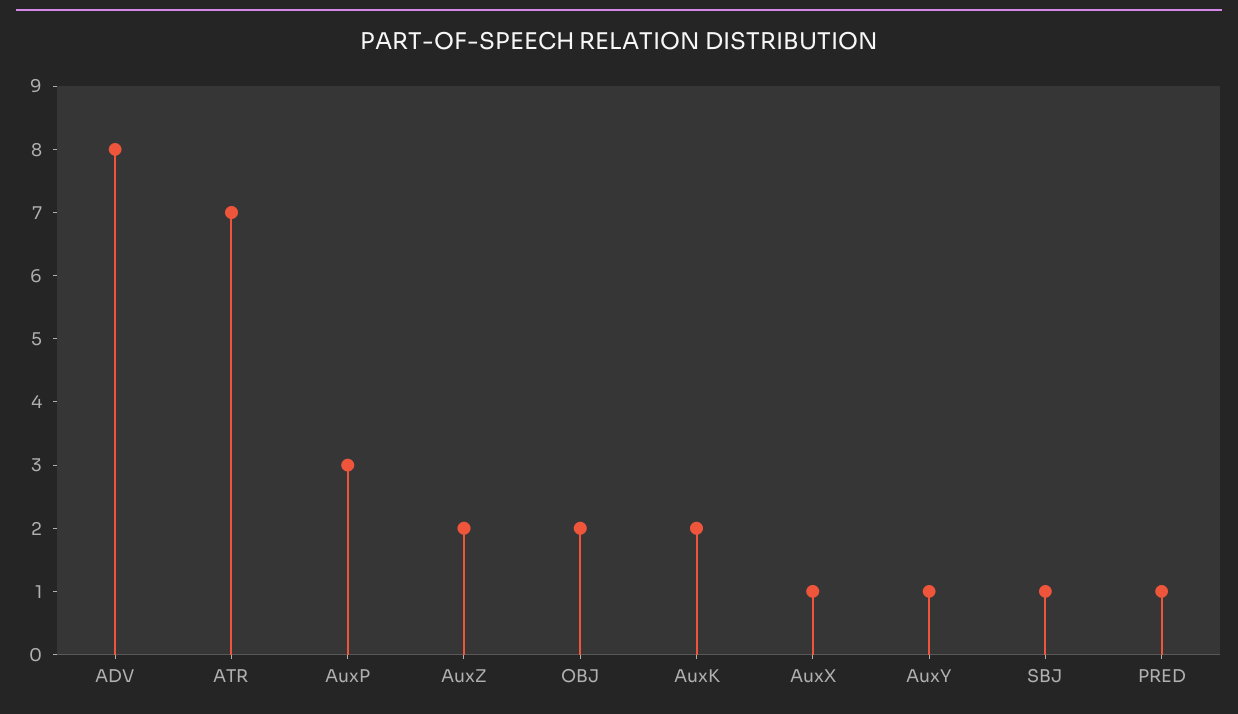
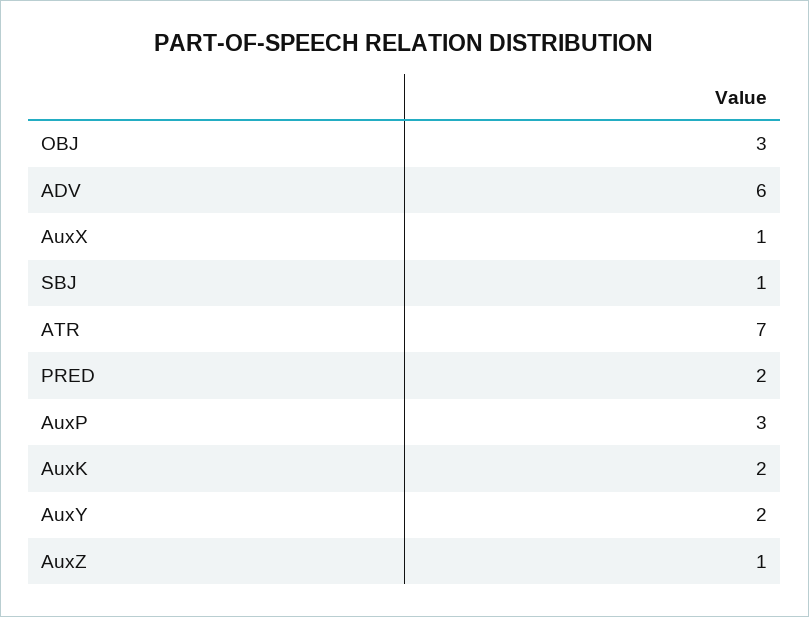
ADV: 8 -> 6
AuxZ: 2 -> 1
OBJ: 2 -> 3
AuxY: 1 -> 2
PRED: 1 -> 2

